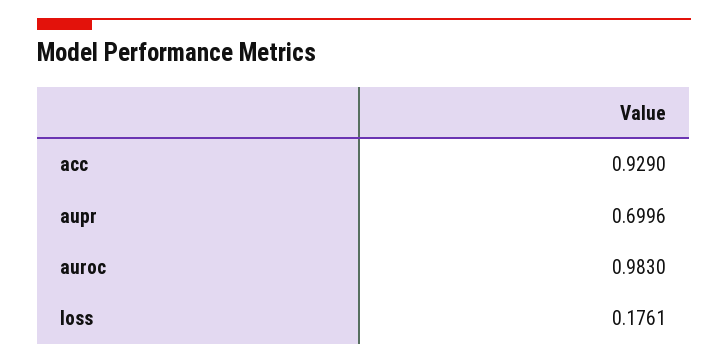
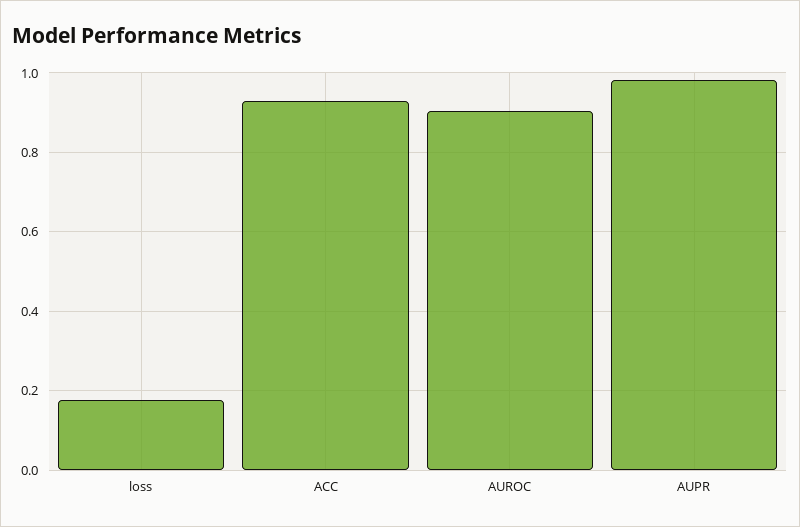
aupr: 0.6996 -> 0.98
auroc: 0.983 -> 0.9

